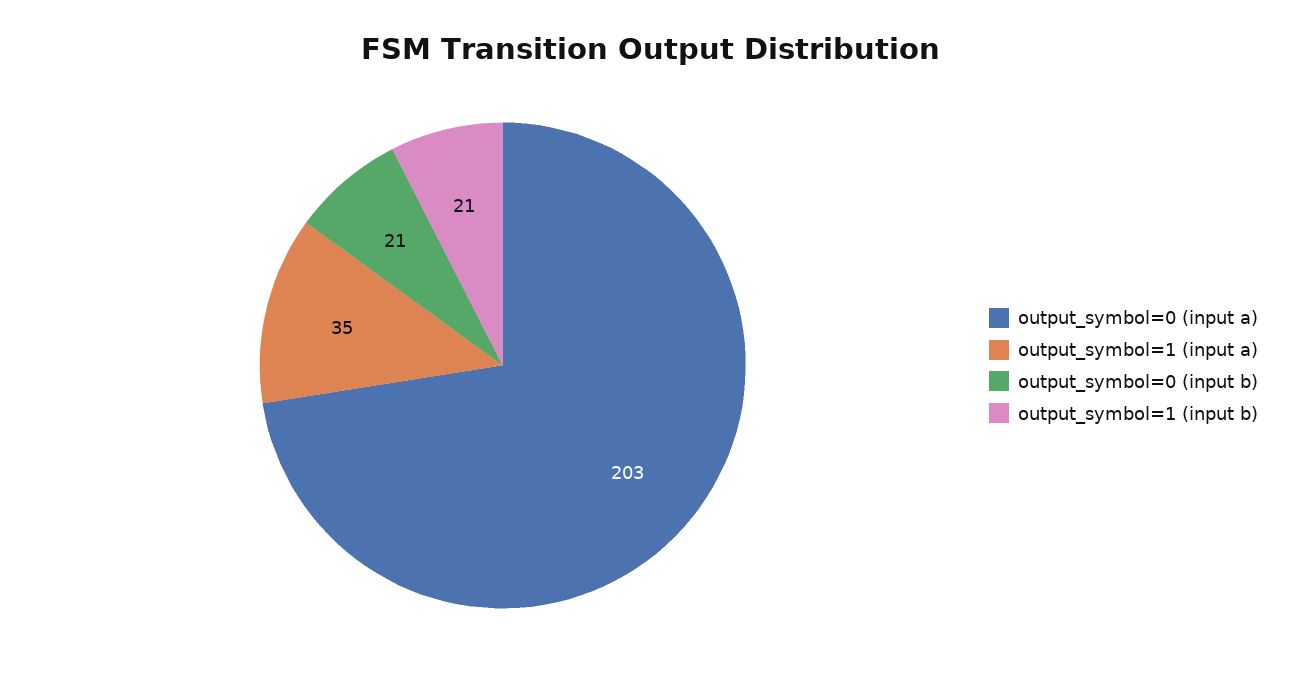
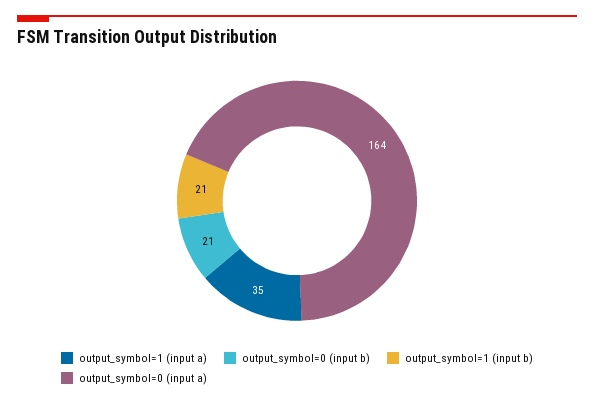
output_symbol=0 (input a): 203 -> 164

